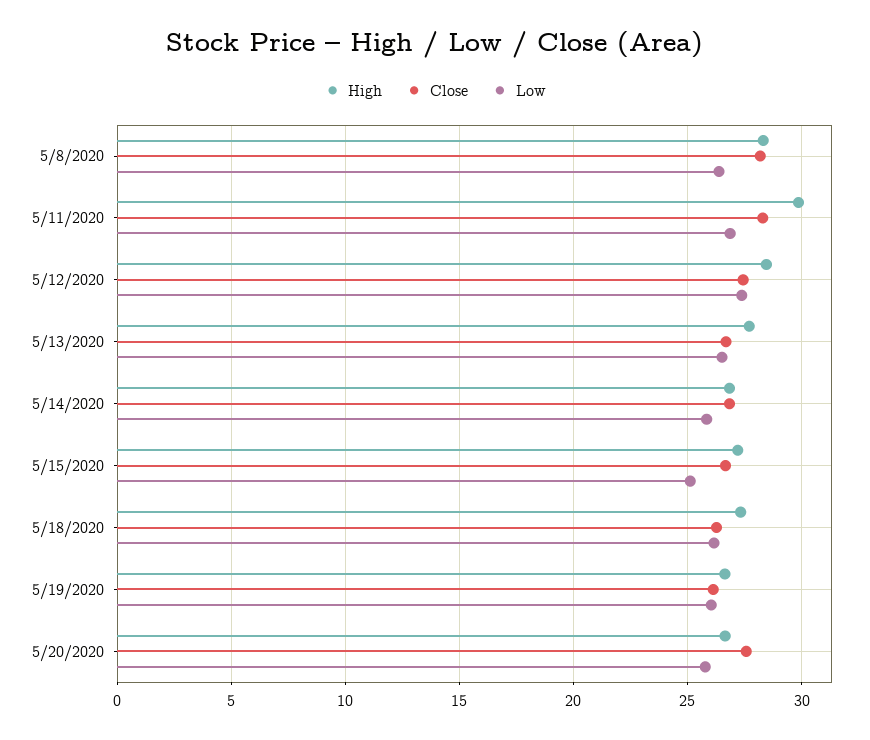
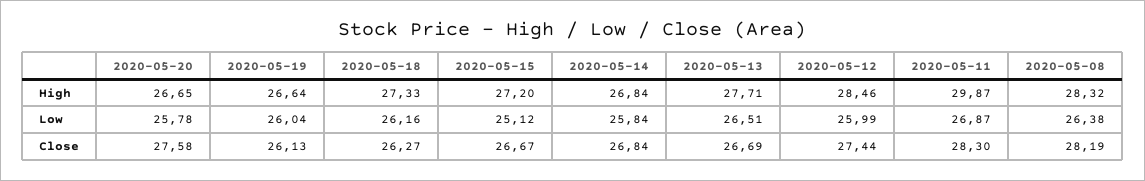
Low, 5/12/2020: 27.5 -> 25.99

